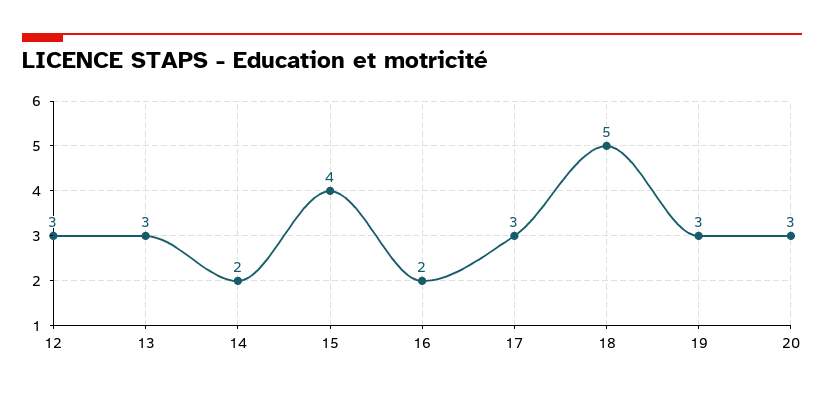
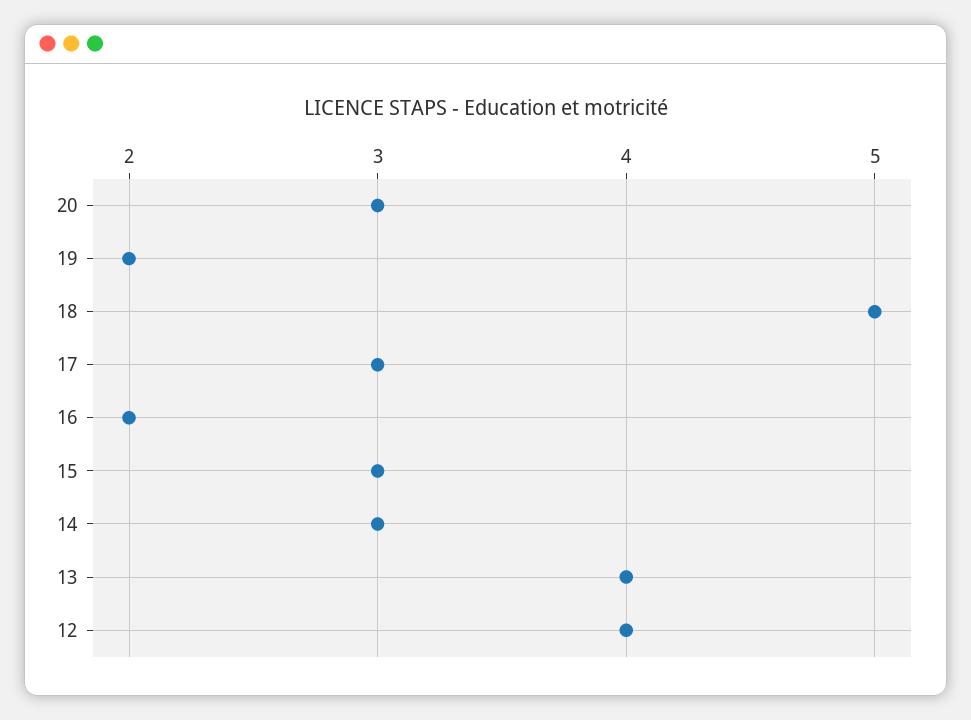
12: 3 -> 4
13: 3 -> 4
14: 2 -> 3
15: 4 -> 3
19: 3 -> 2

